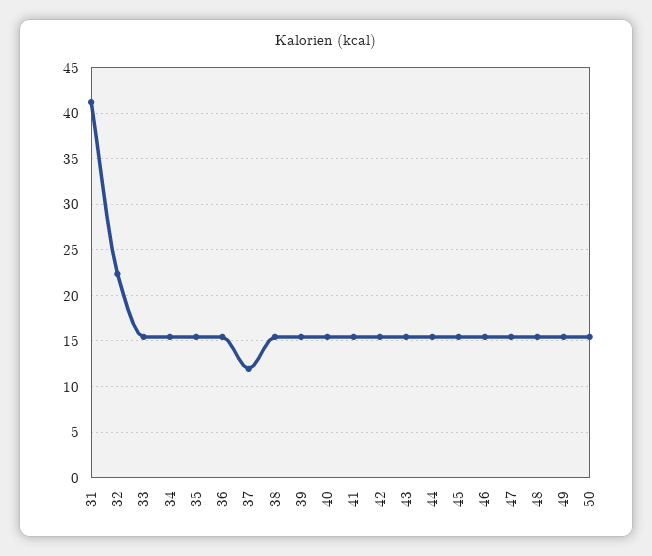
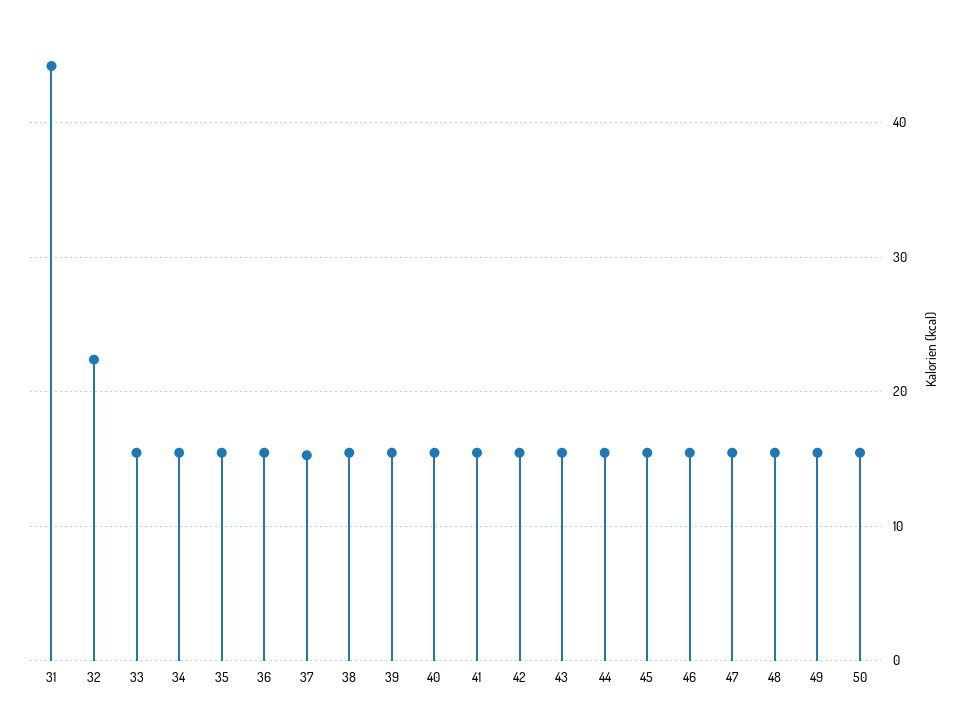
31: 41 -> 44
37: 12 -> 15

